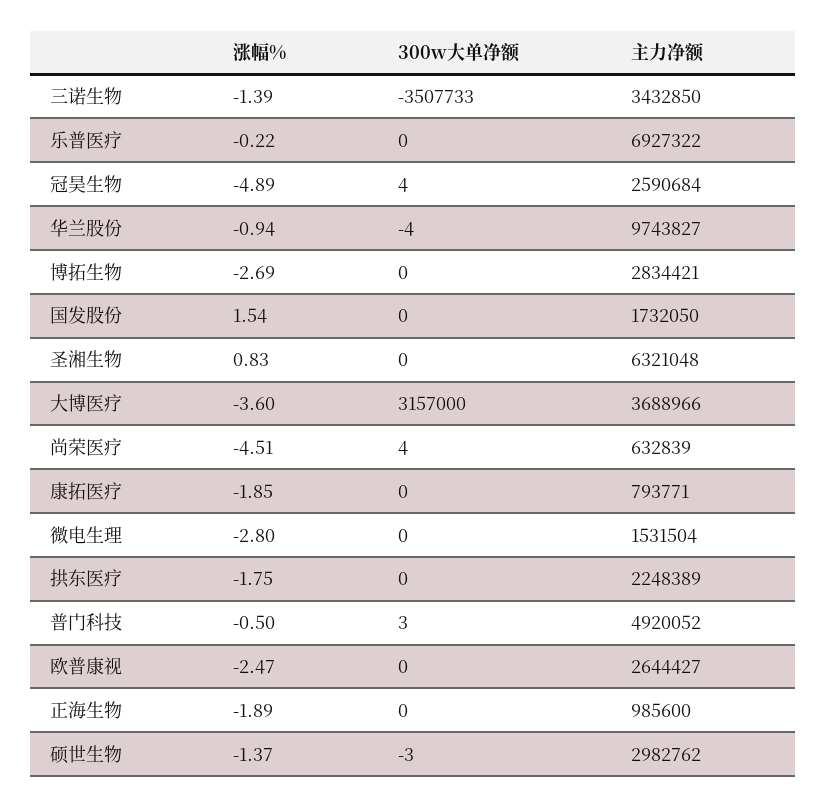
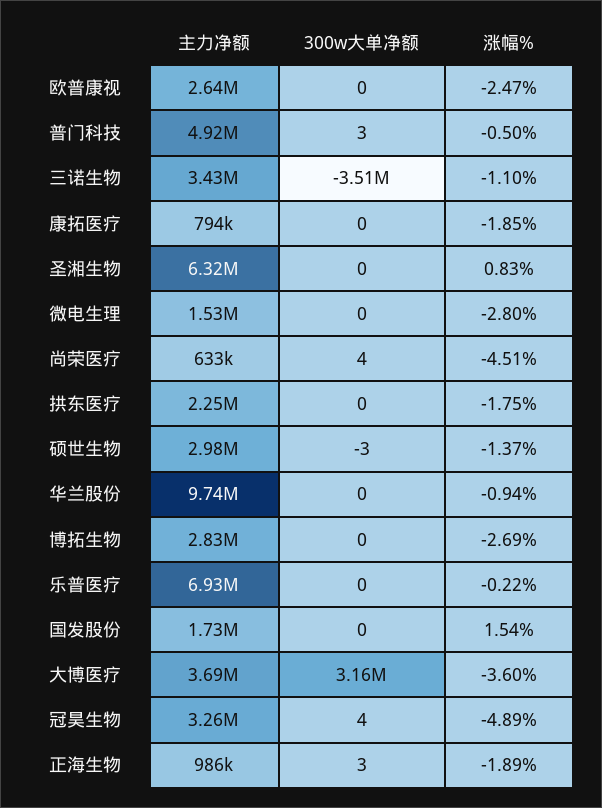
涨幅%, 三诺生物: -1.39 -> -1.1
主力净额, 冠昊生物: 2590684 -> 3260000
300w大单净额, 华兰股份: -4 -> 0
300w大单净额, 正海生物: 0 -> 3

